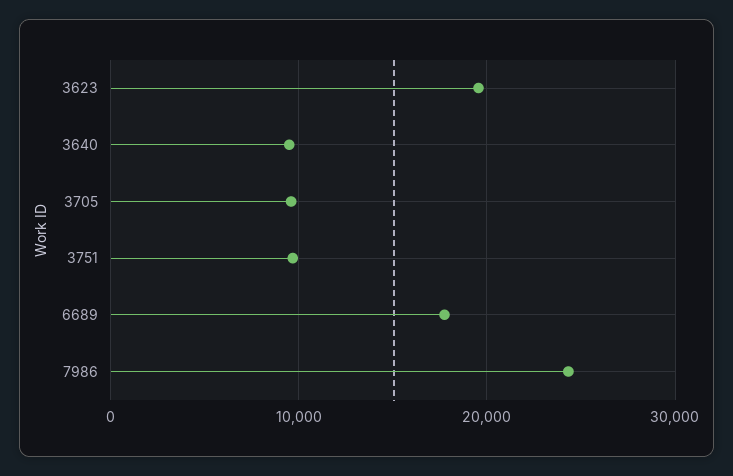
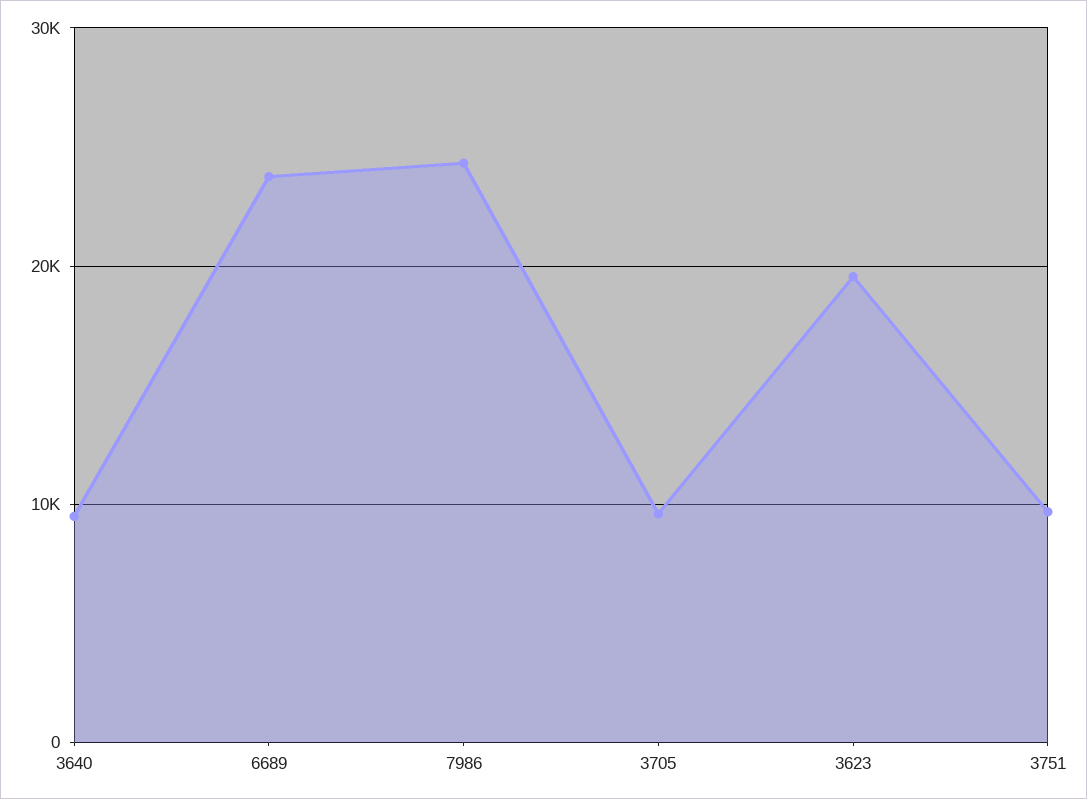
6689: 18000 -> 24000

